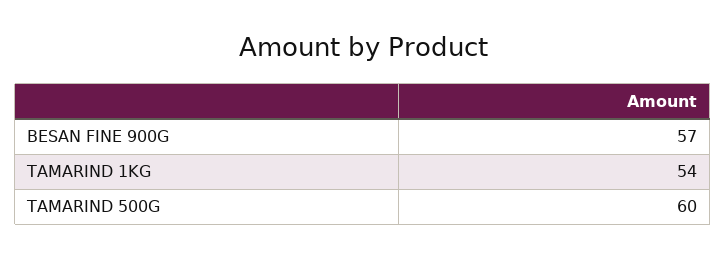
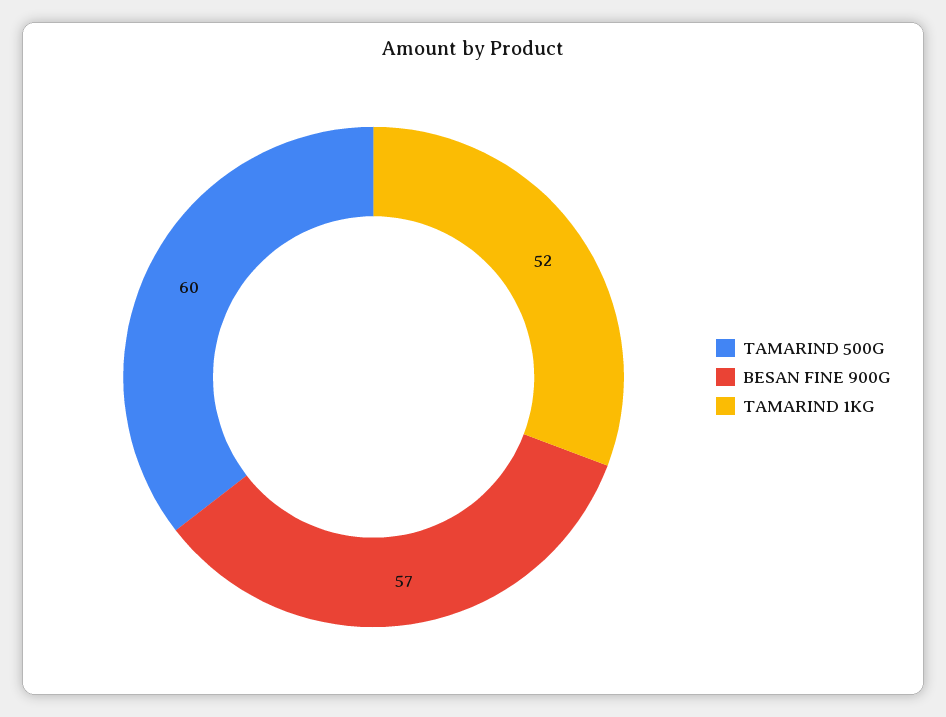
TAMARIND 1KG: 54 -> 52

